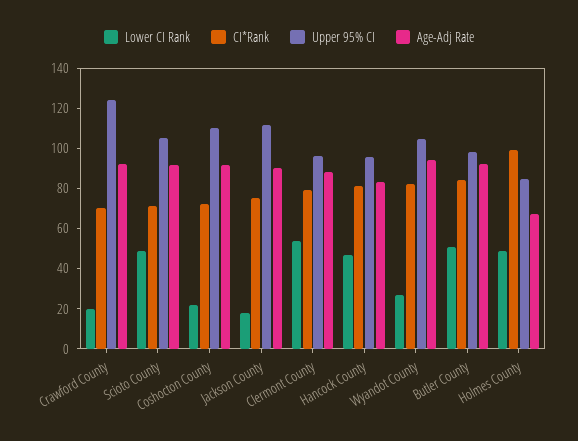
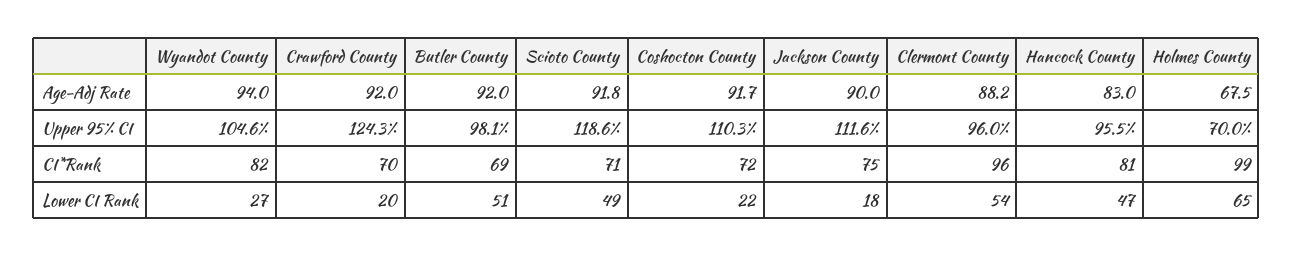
Upper 95% CI, Scioto County: 105 -> 118.6
CI*Rank, Clermont County: 80 -> 96
CI*Rank, Butler County: 85 -> 69
Lower CI Rank, Holmes County: 50 -> 65
Upper 95% CI, Holmes County: 85 -> 70

